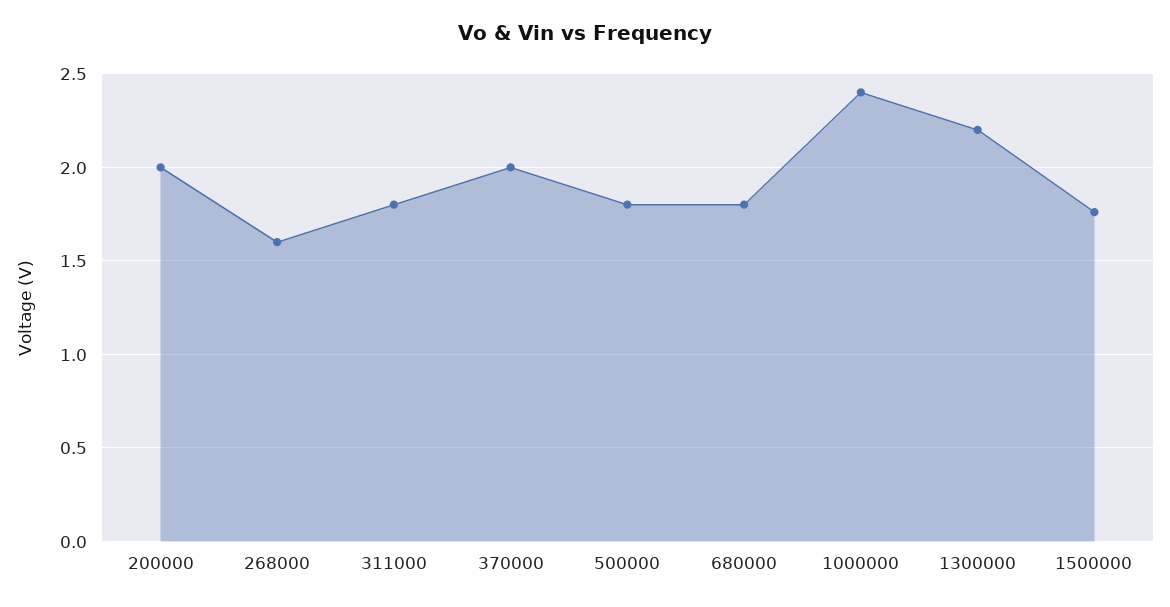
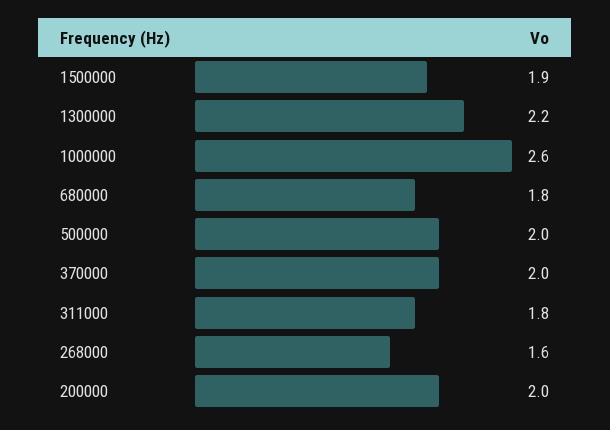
500000: 1.8 -> 2
1000000: 2.4 -> 2.6
1500000: 1.75 -> 1.9

